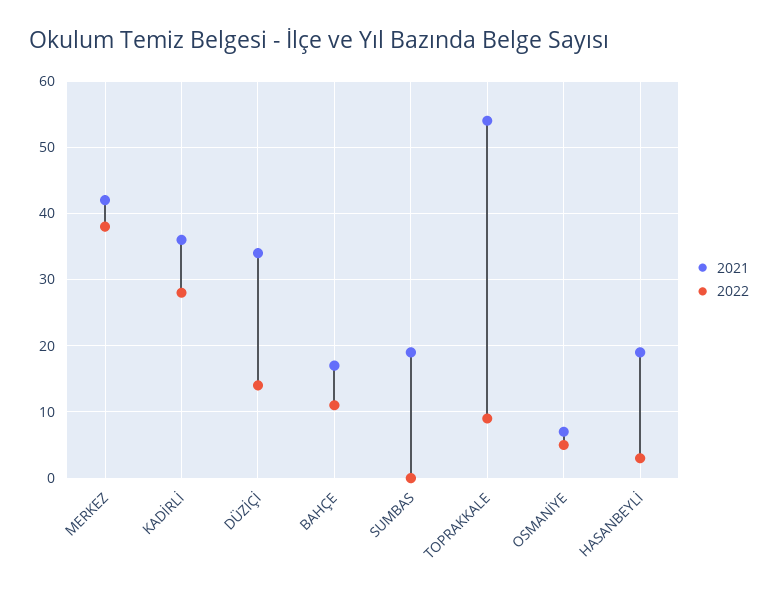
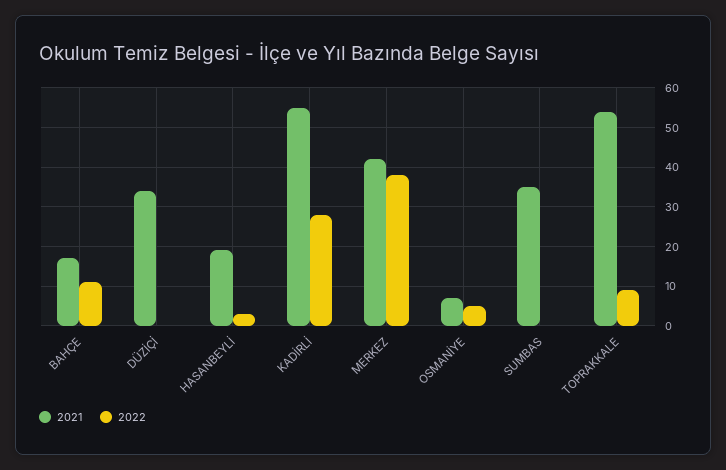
2021, KADİRLİ: 36 -> 55
2022, DÜZİÇİ: 14 -> 0
2021, SUMBAS: 19 -> 35

